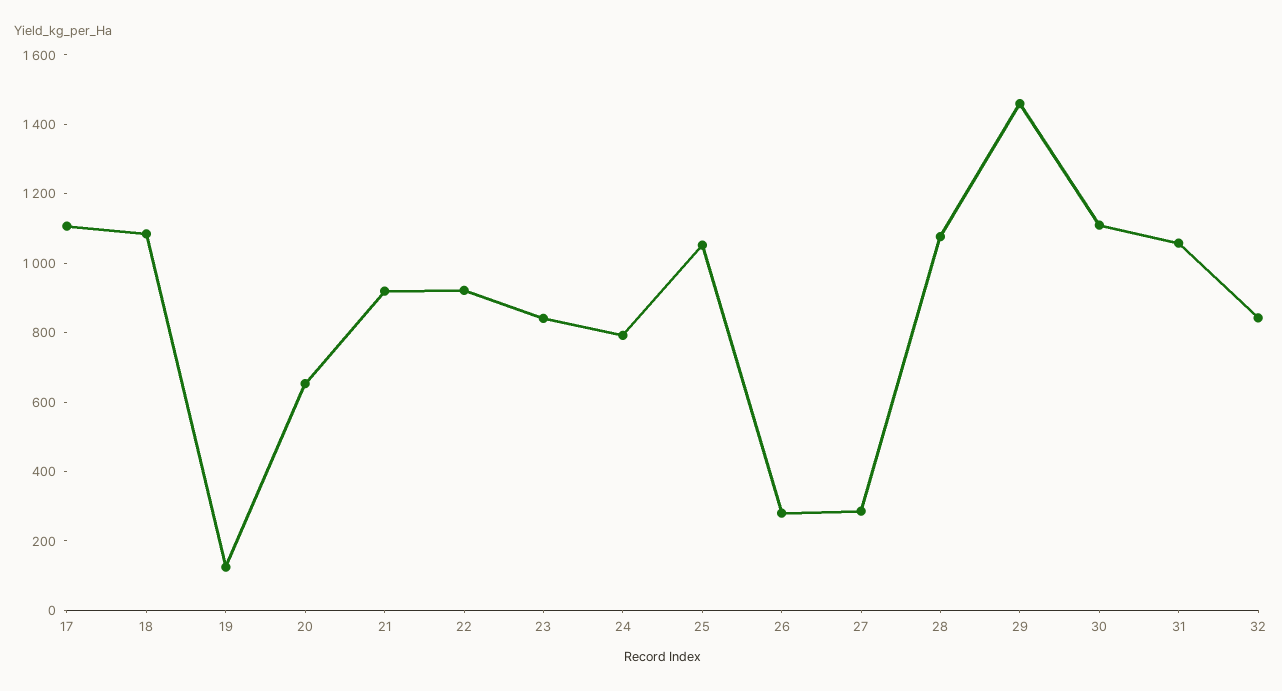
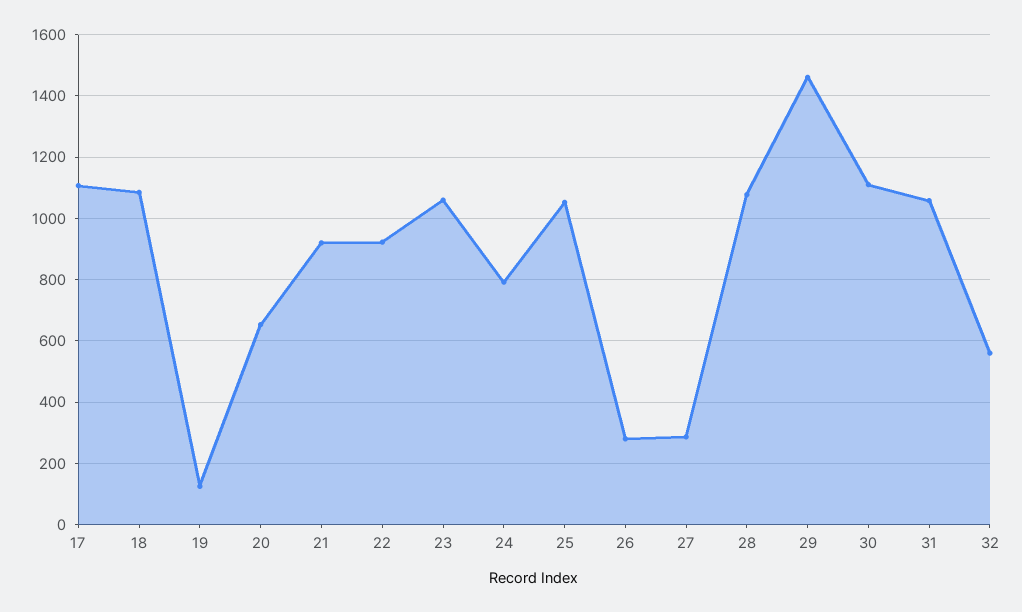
23: 850 -> 1060
32: 850 -> 560

